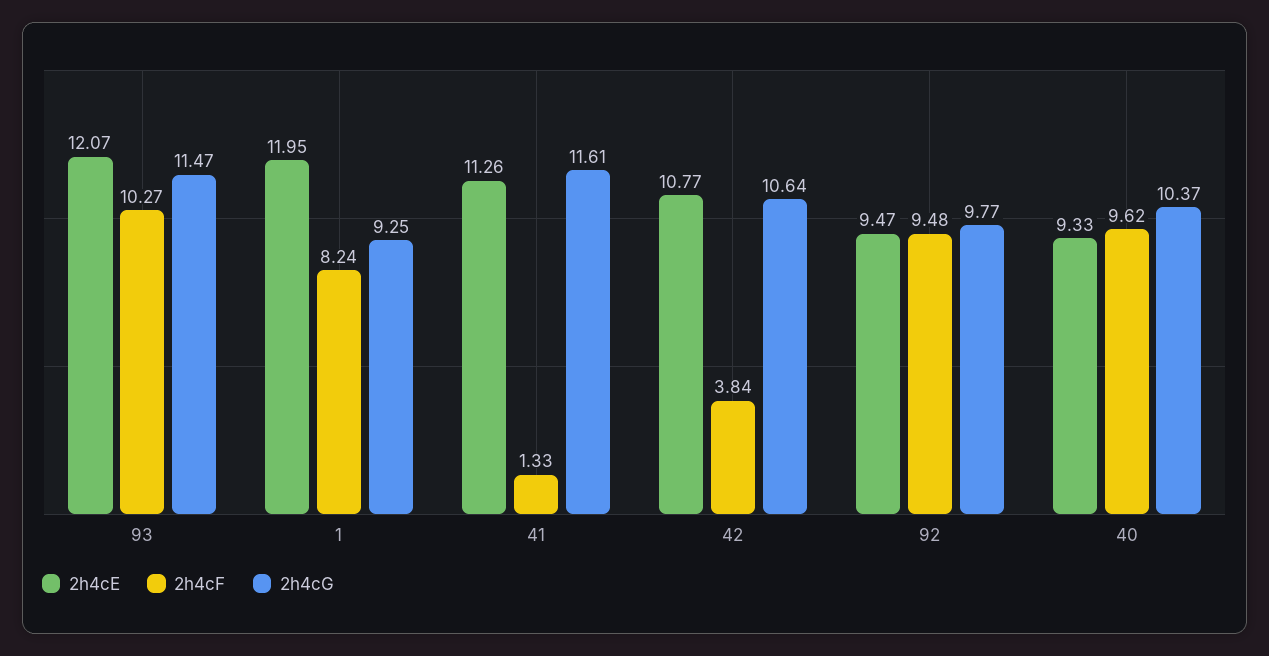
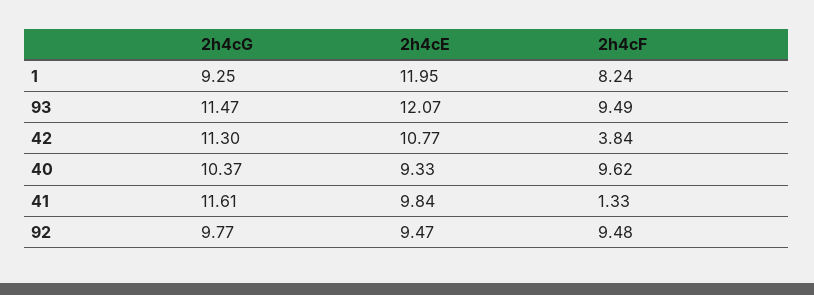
2h4cF, 93: 10.27 -> 9.49
2h4cE, 41: 11.26 -> 9.84
2h4cG, 42: 10.64 -> 11.3

